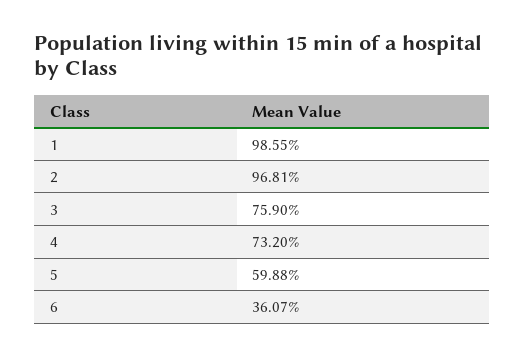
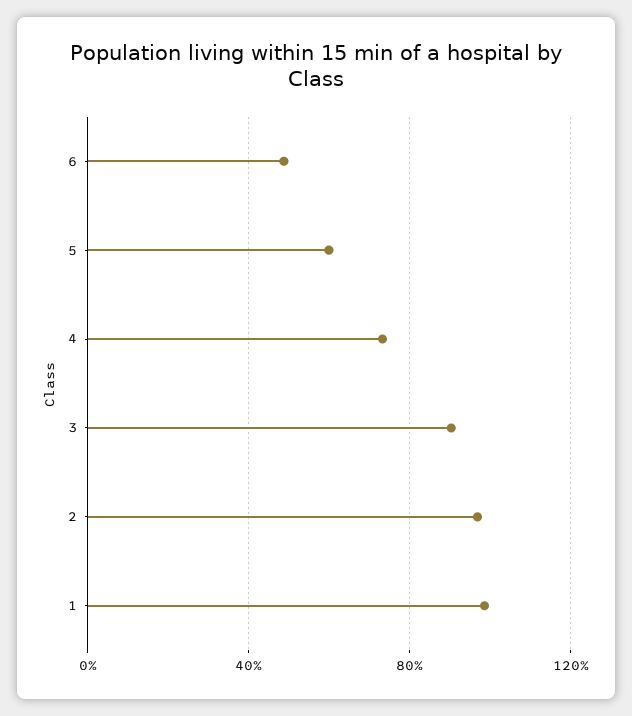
3: 75.9 -> 90
6: 36.07 -> 50

